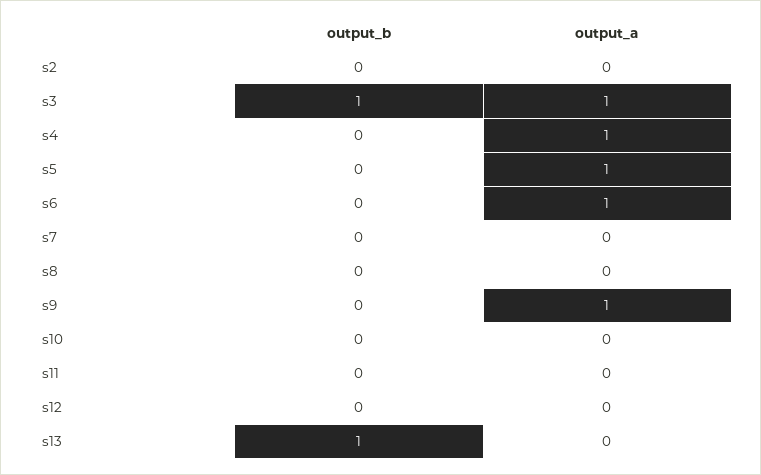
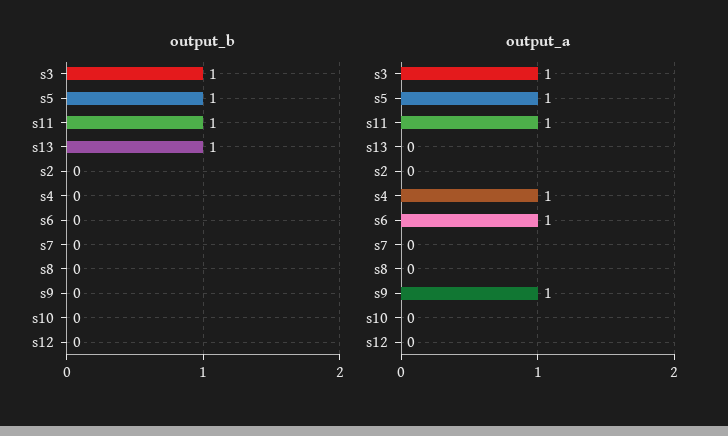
output_b, s5: 0 -> 1
output_b, s11: 0 -> 1
output_a, s11: 0 -> 1

